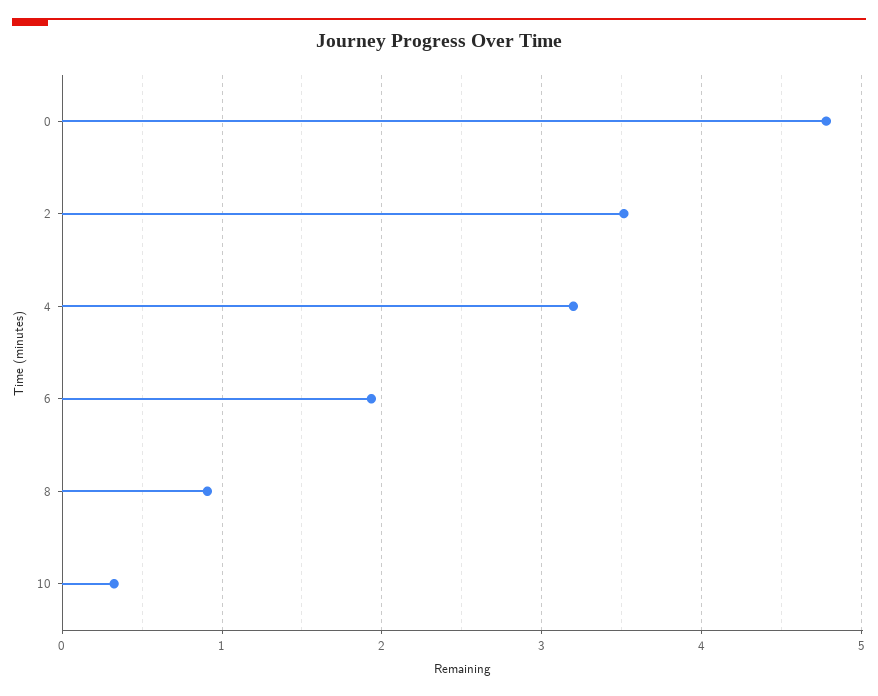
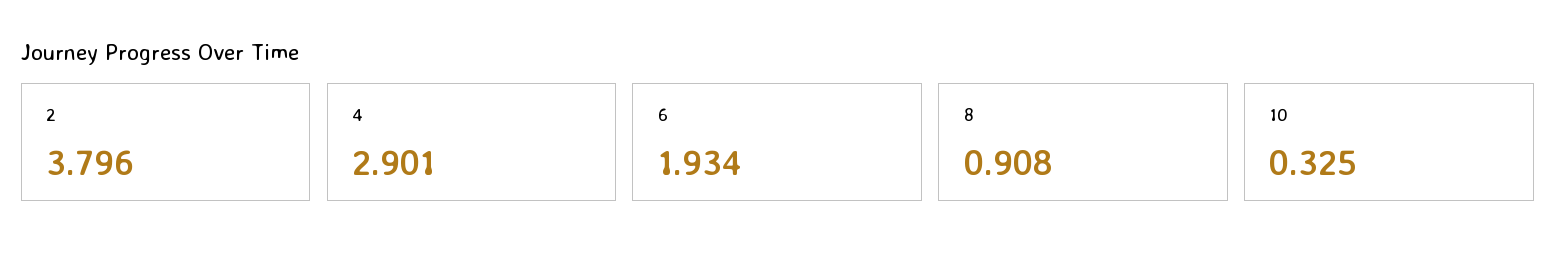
0: 4.8 -> none
2: 3.5 -> 3.796
4: 3.2 -> 2.901

